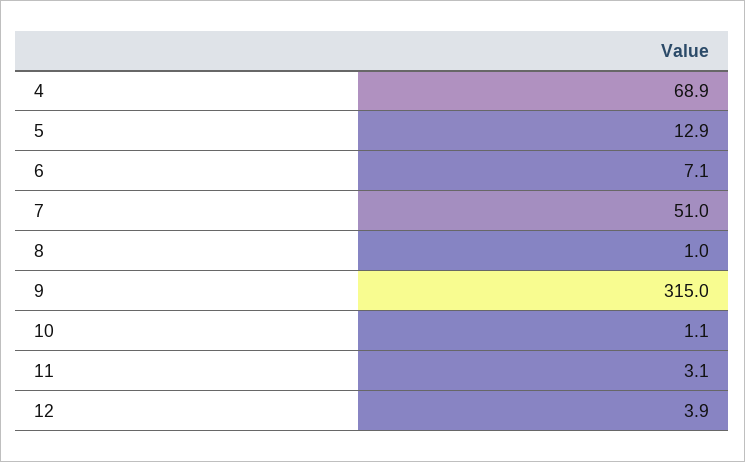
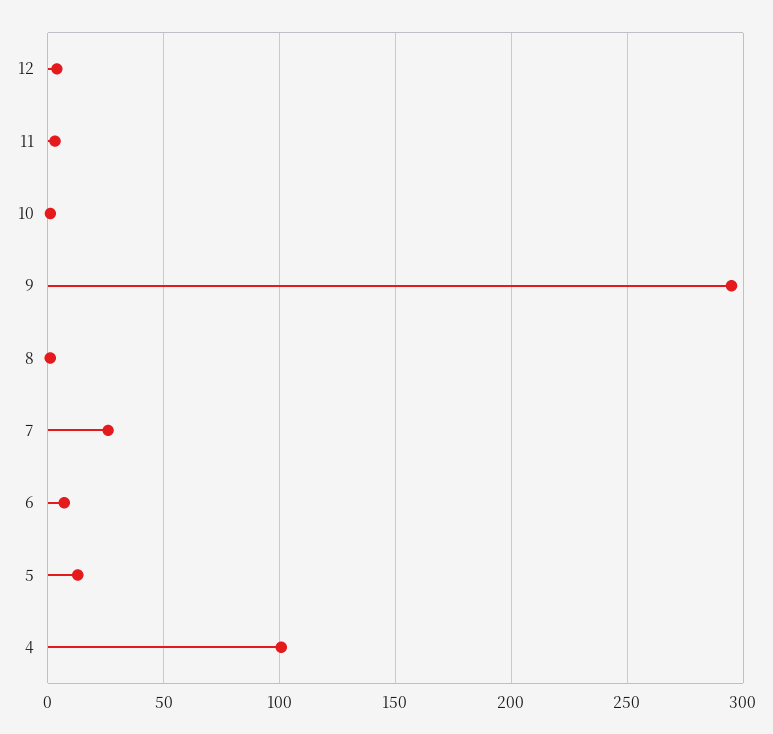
4: 68.9 -> 100
7: 51 -> 25
9: 315 -> 295

